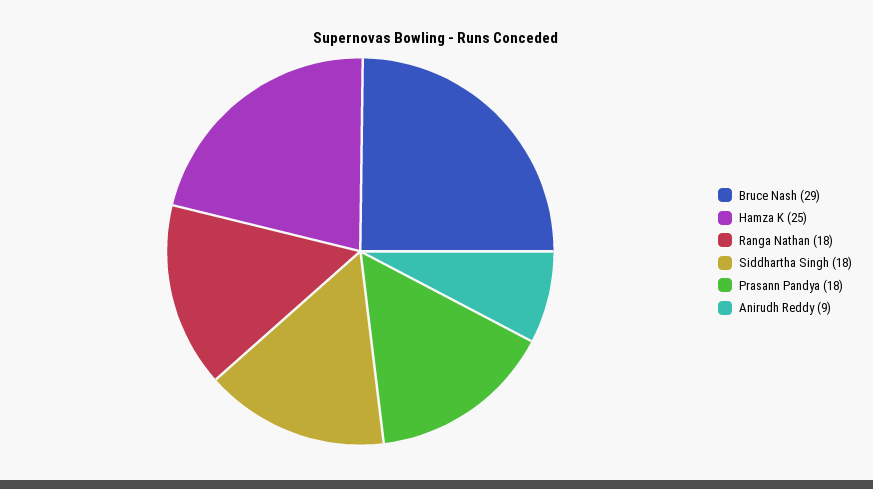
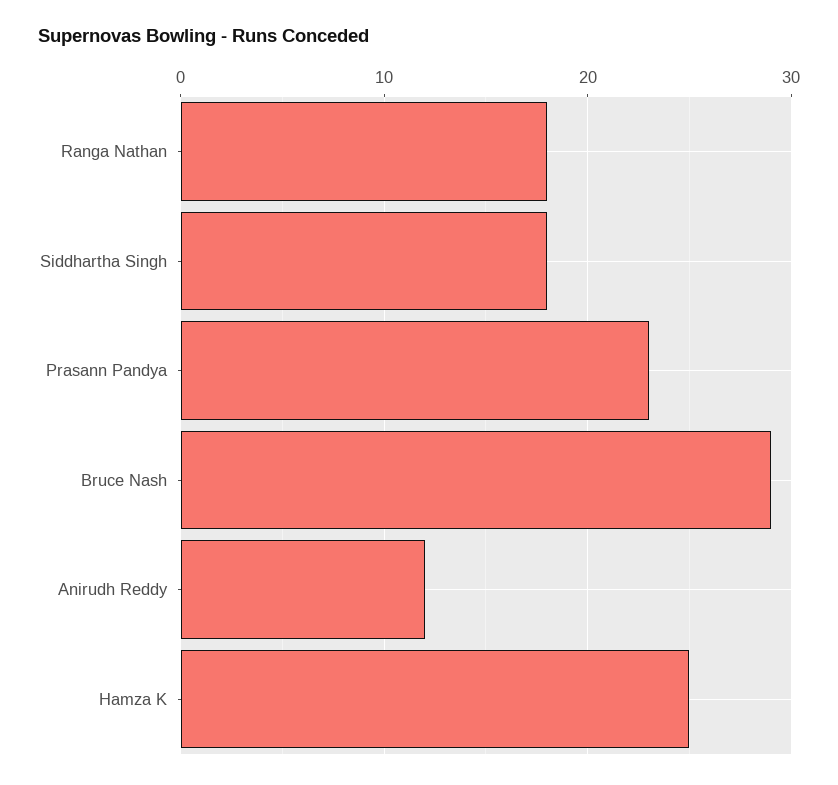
Prasann Pandya: 18 -> 23
Anirudh Reddy: 9 -> 12

